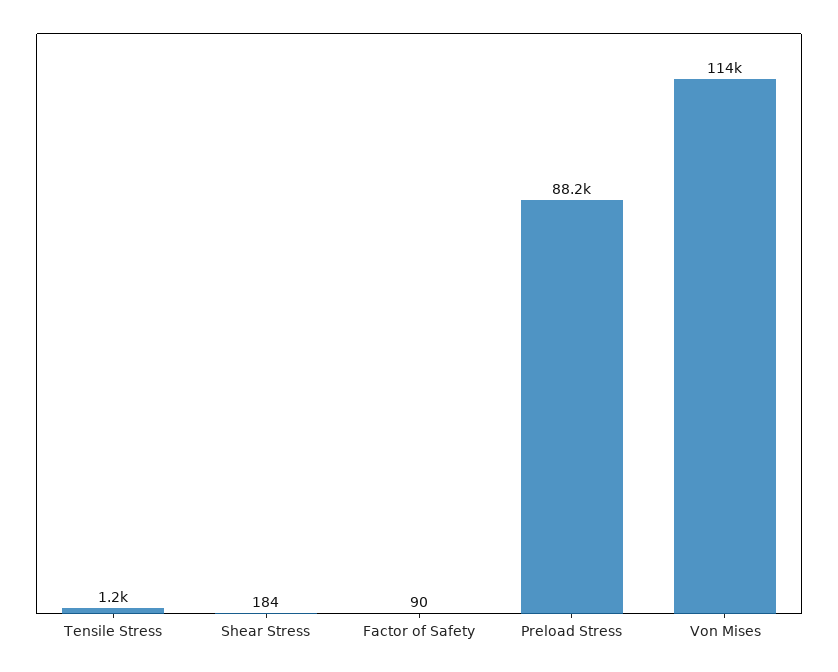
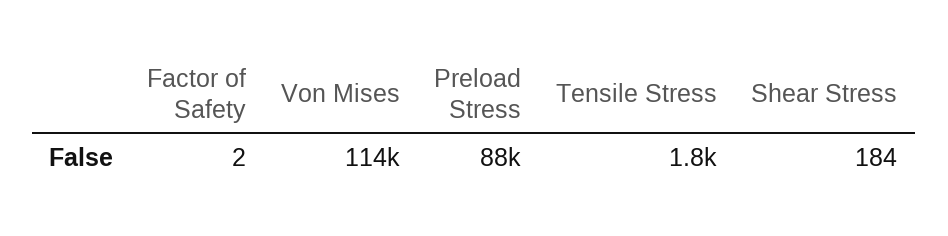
Tensile Stress: 1200 -> 1800
Factor of Safety: 90 -> 2

